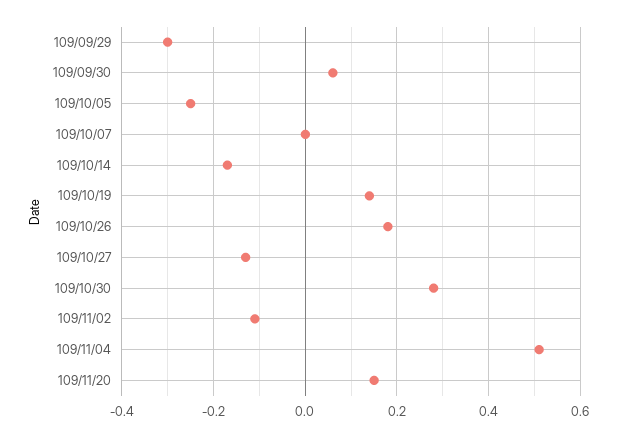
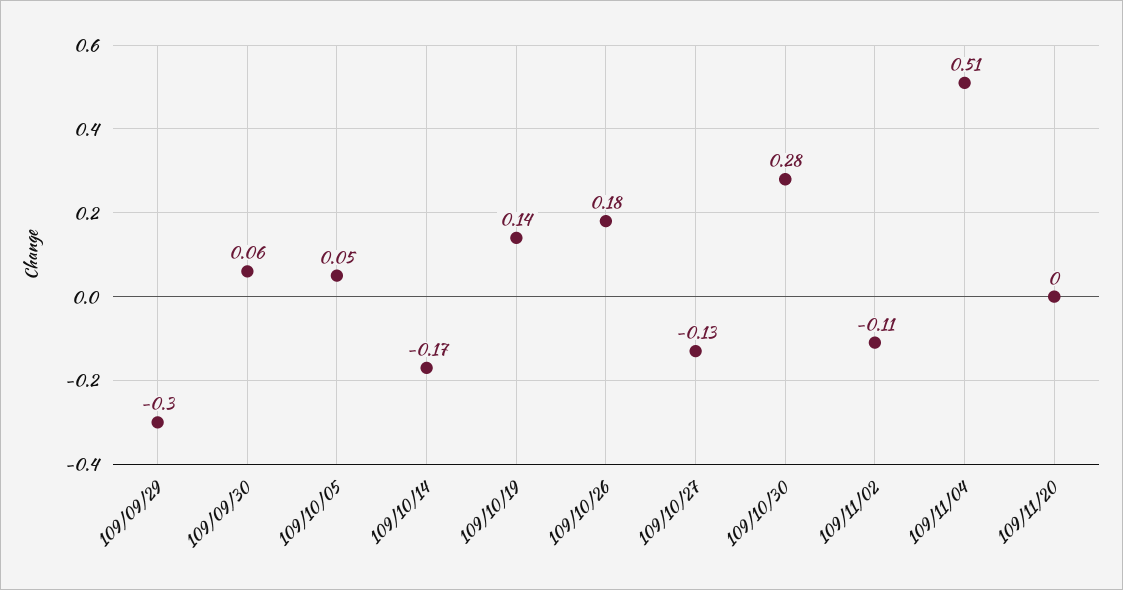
109/10/05: -0.25 -> 0.05
109/10/07: 0 -> none
109/11/20: 0.15 -> 0

